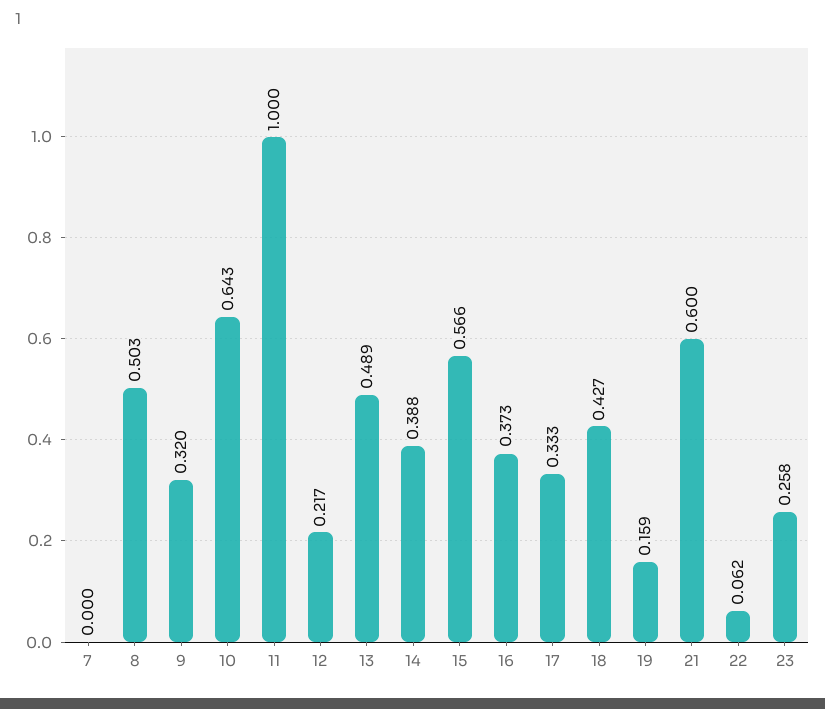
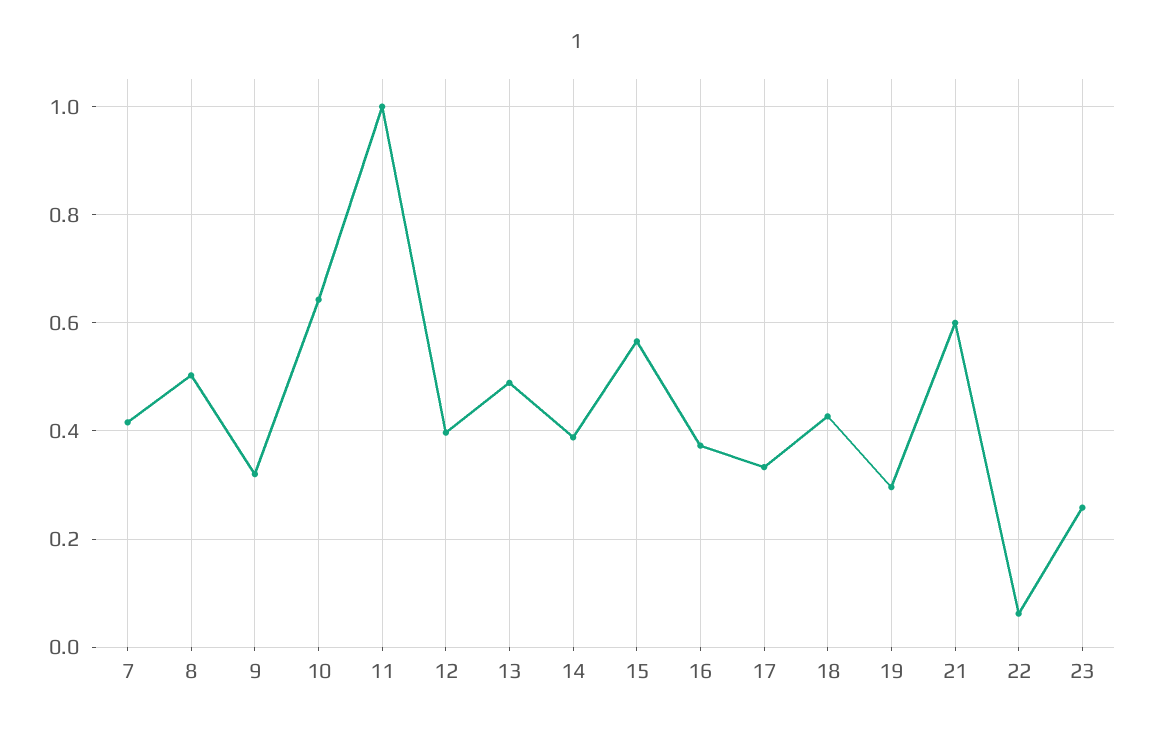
7: 0 -> 0.42
12: 0.217 -> 0.4
19: 0.159 -> 0.3

